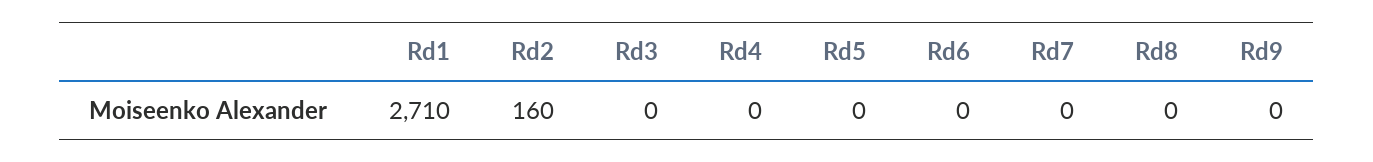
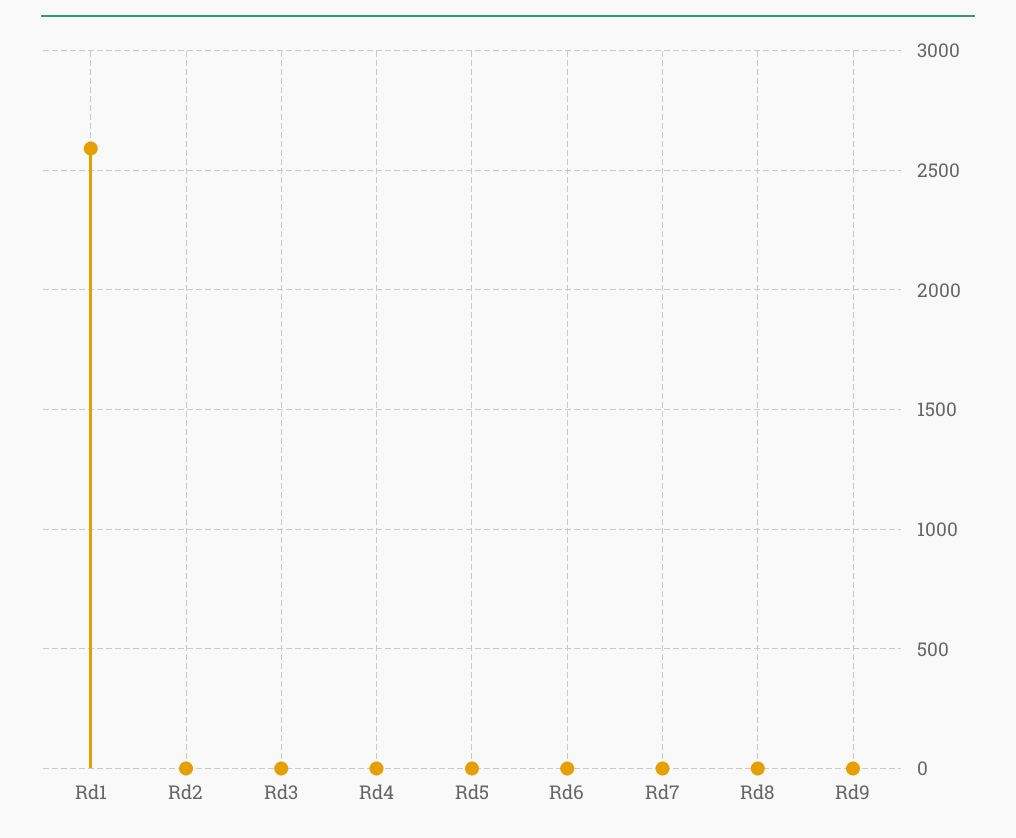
Rd1: 2710 -> 2600
Rd2: 160 -> 0

